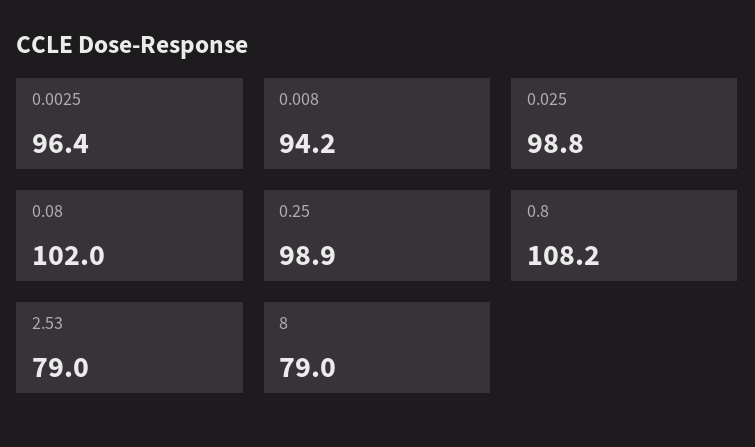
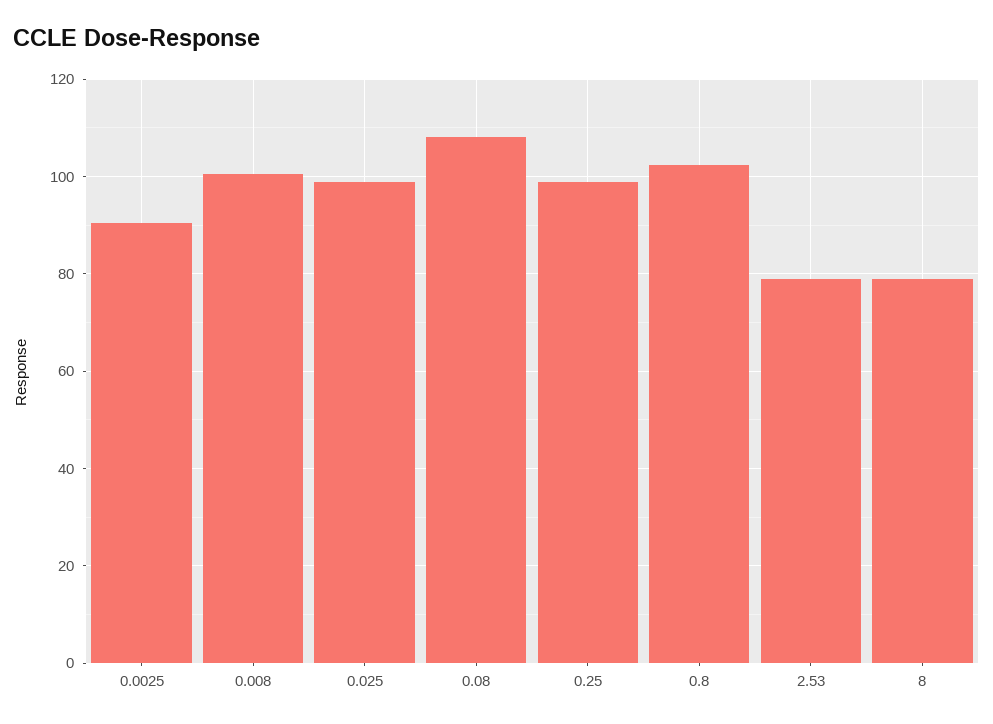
0.0025: 96.4 -> 90
0.008: 94.2 -> 100
0.08: 102 -> 108
0.8: 108.2 -> 102

